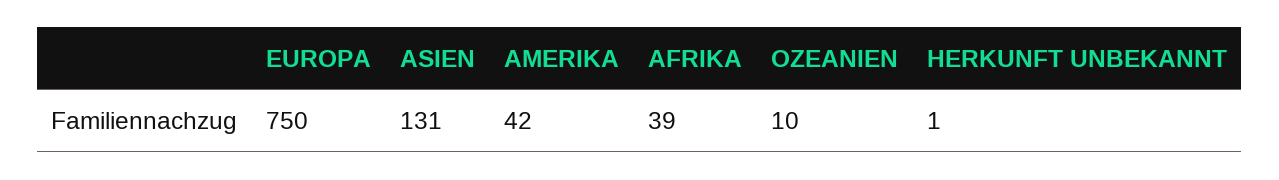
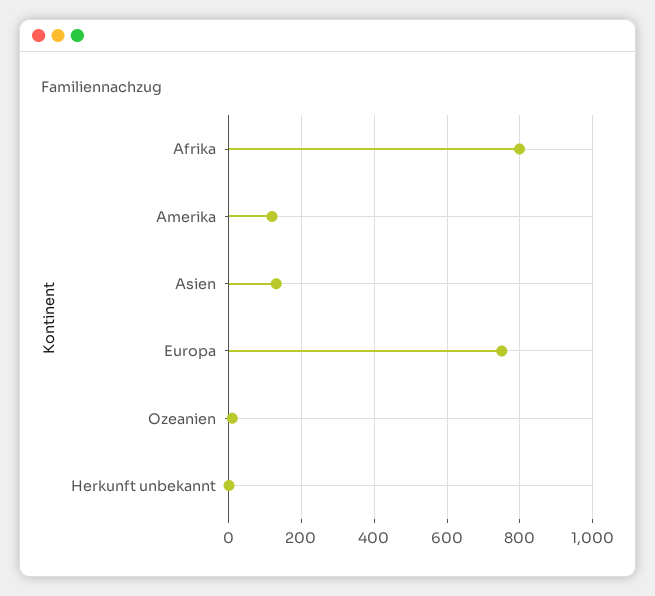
AMERIKA: 42 -> 120
AFRIKA: 39 -> 800

